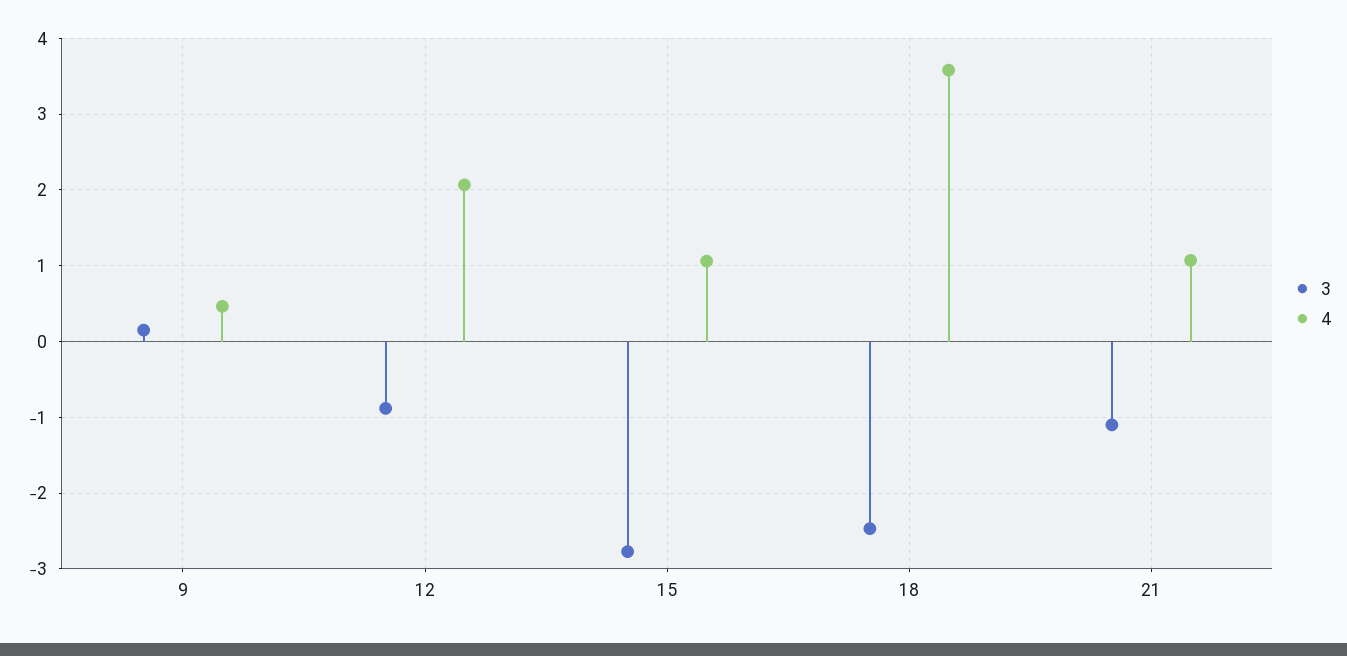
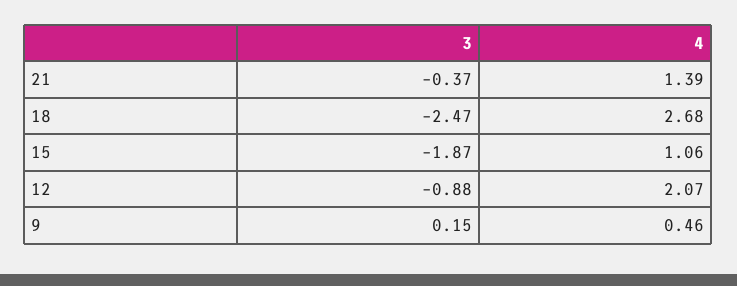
3, 15: -2.8 -> -1.87
4, 18: 3.6 -> 2.68
3, 21: -1.1 -> -0.37
4, 21: 1.1 -> 1.39

